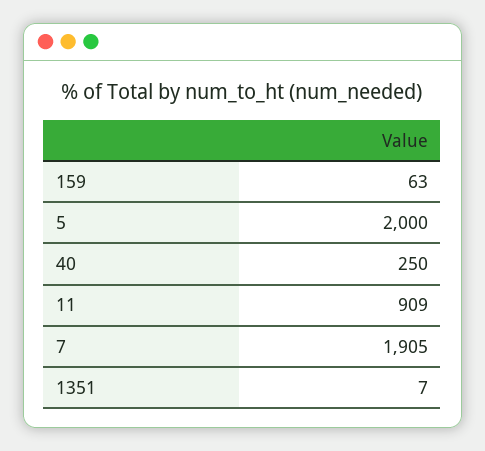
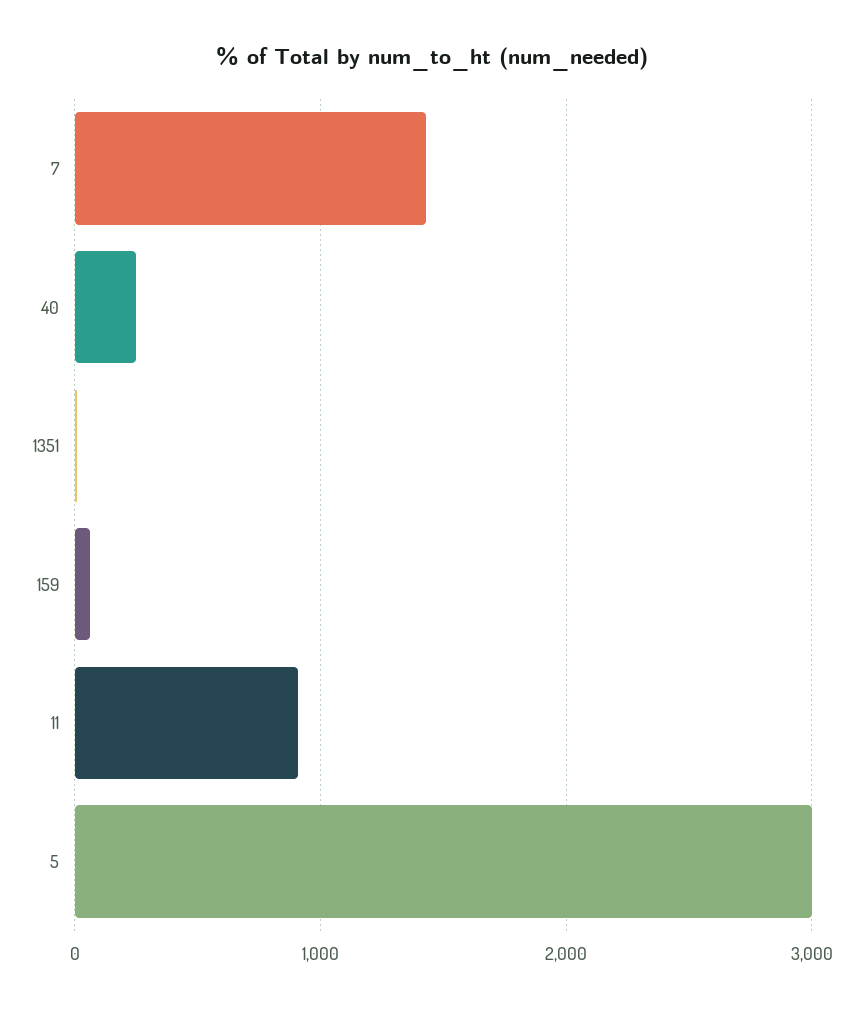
5: 2000 -> 3000
7: 1905 -> 1400

